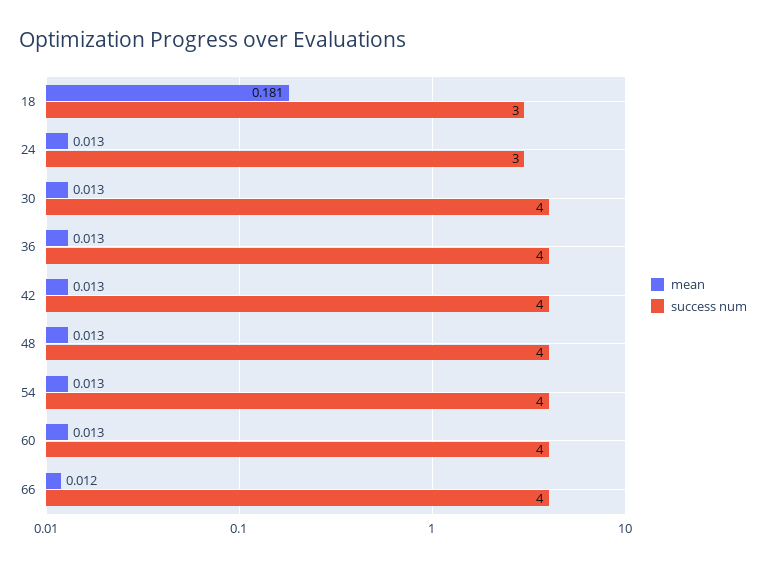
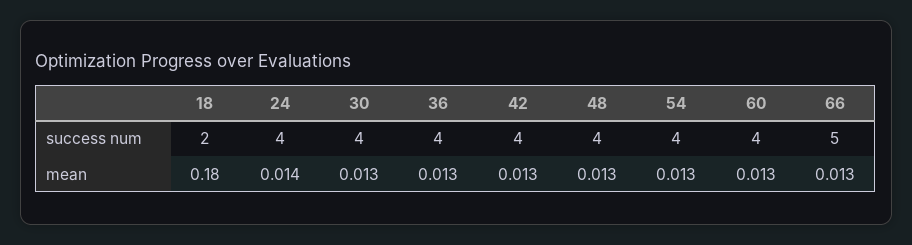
mean, 18: 0.181 -> 0.18
success num, 18: 3 -> 2
mean, 24: 0.013 -> 0.014
success num, 24: 3 -> 4
mean, 66: 0.012 -> 0.013
success num, 66: 4 -> 5

